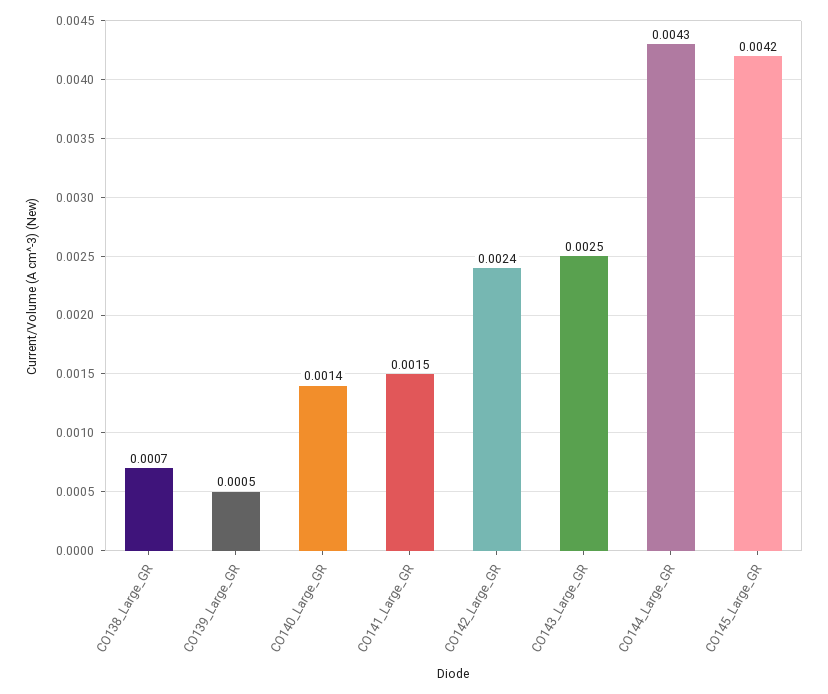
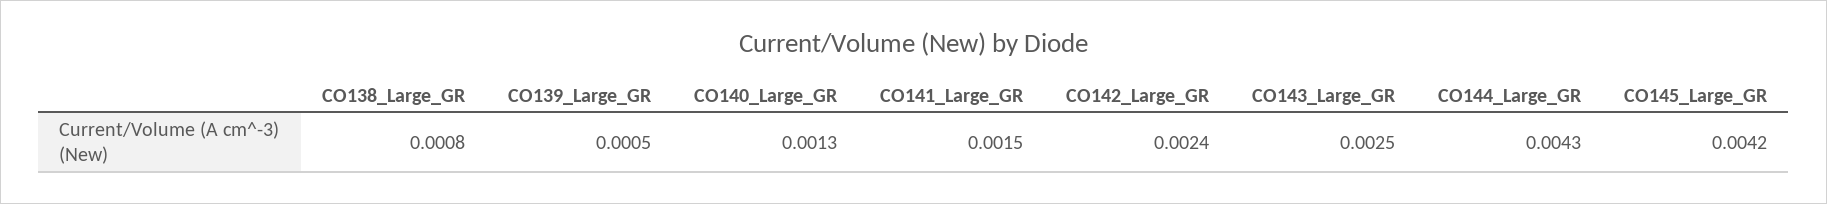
CO138_Large_GR: 0.0007 -> 0.0008
CO140_Large_GR: 0.0014 -> 0.0013

